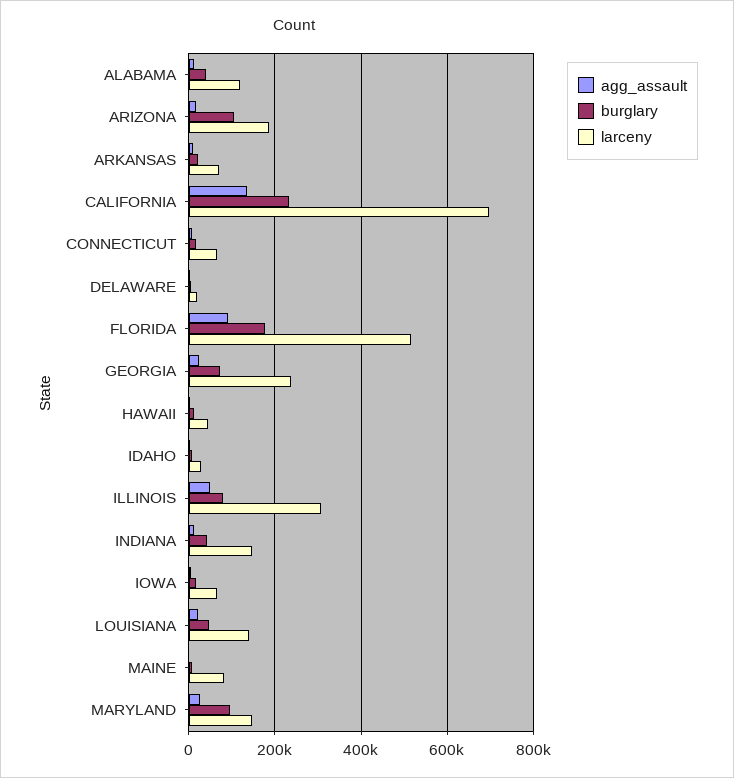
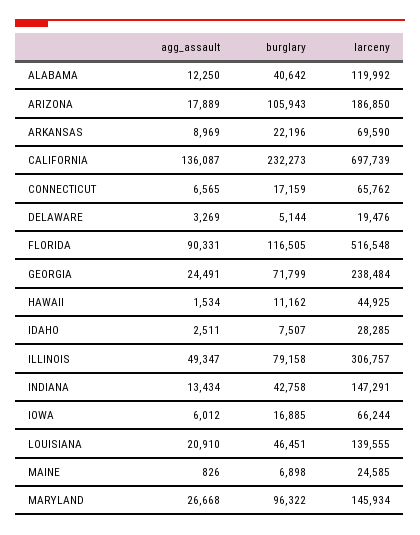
burglary, FLORIDA: 180000 -> 116505
larceny, MAINE: 80000 -> 24585

